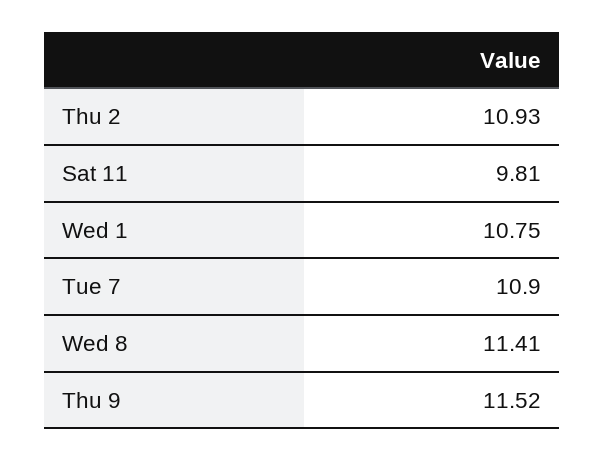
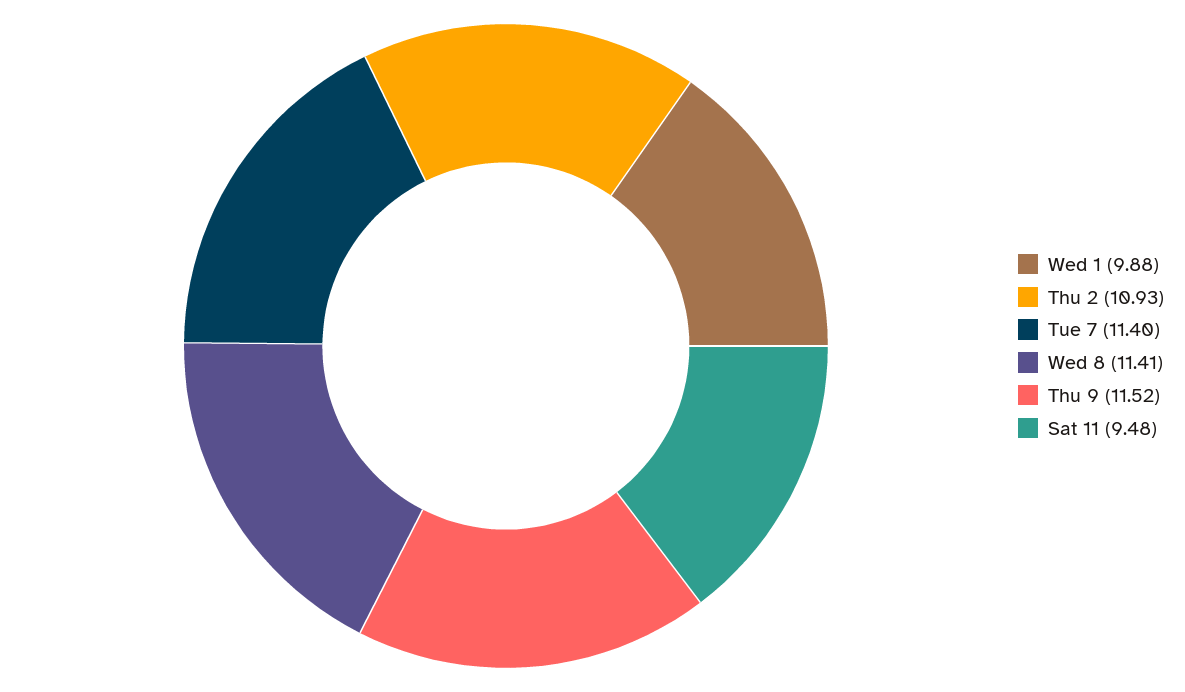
Sat 11: 9.81 -> 9.48
Wed 1: 10.75 -> 9.88
Tue 7: 10.9 -> 11.4

